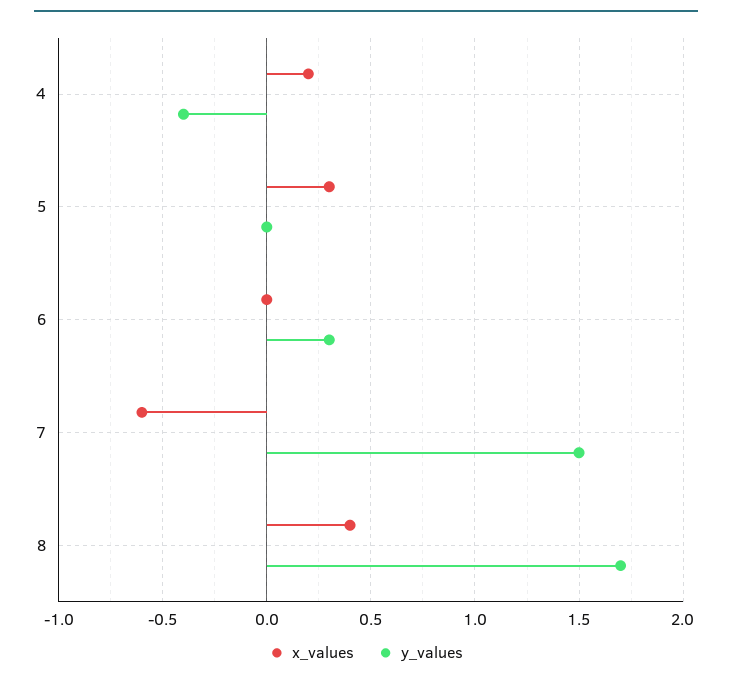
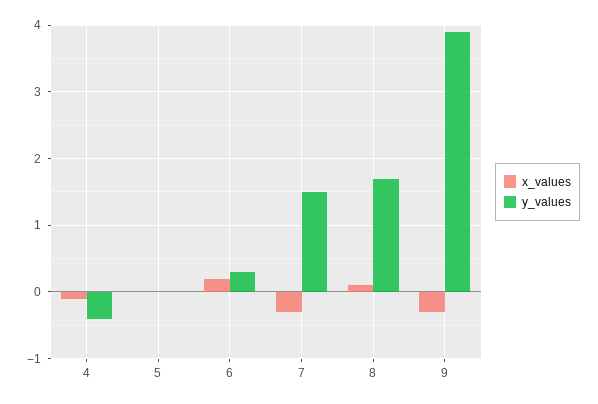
x_values, 4: 0.2 -> -0.1
x_values, 5: 0.3 -> 0
x_values, 6: 0 -> 0.2
x_values, 7: -0.6 -> -0.3
x_values, 8: 0.4 -> 0.1
x_values, 9: none -> -0.3
y_values, 9: none -> 3.9

